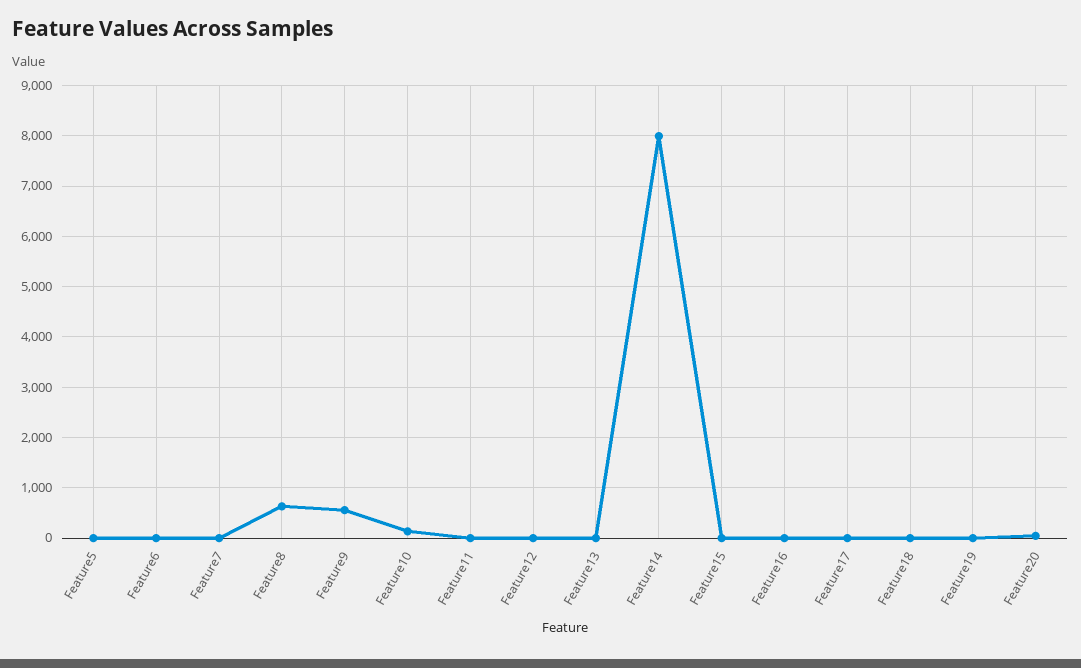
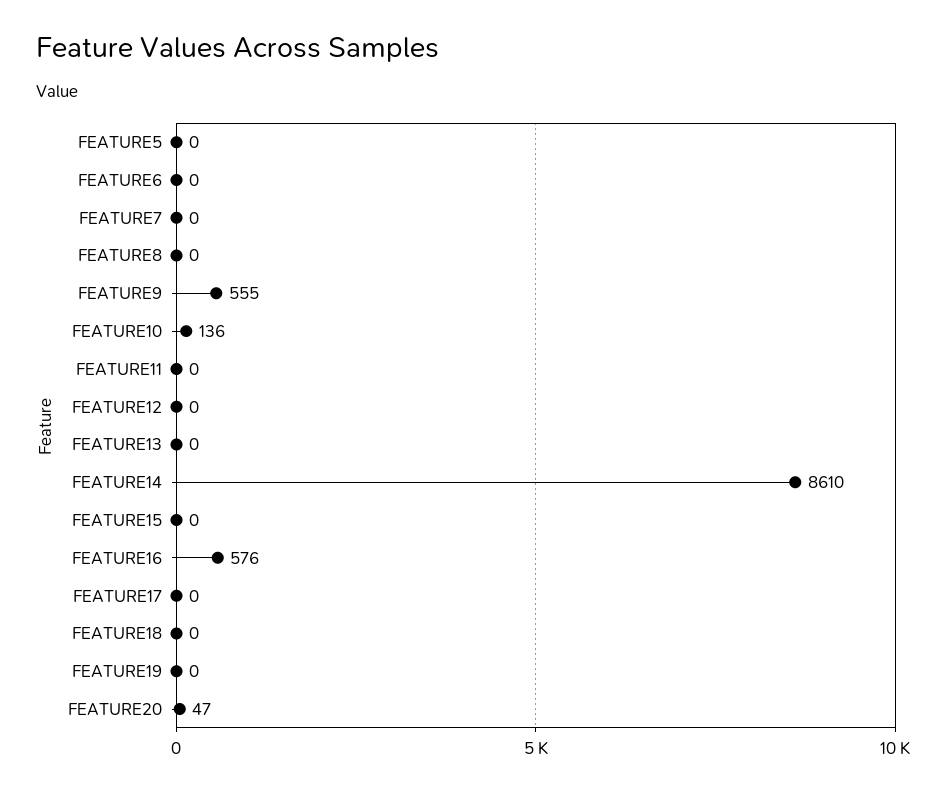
Feature8: 600 -> 0
Feature14: 8000 -> 8610
Feature16: 0 -> 576

